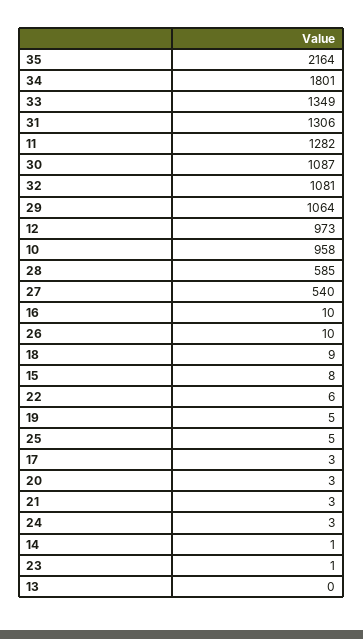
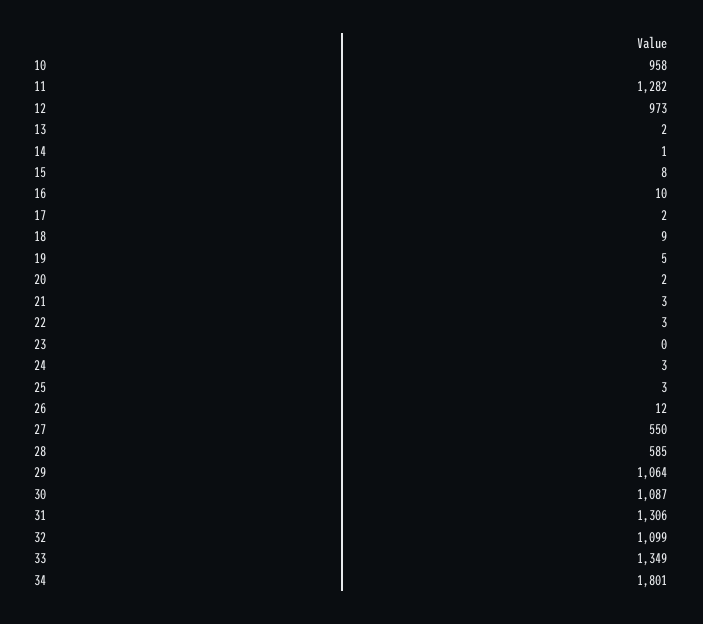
35: 2164 -> none
32: 1081 -> 1099
27: 540 -> 550
26: 10 -> 12
22: 6 -> 3
25: 5 -> 3
17: 3 -> 2
20: 3 -> 2
23: 1 -> 0
13: 0 -> 2

